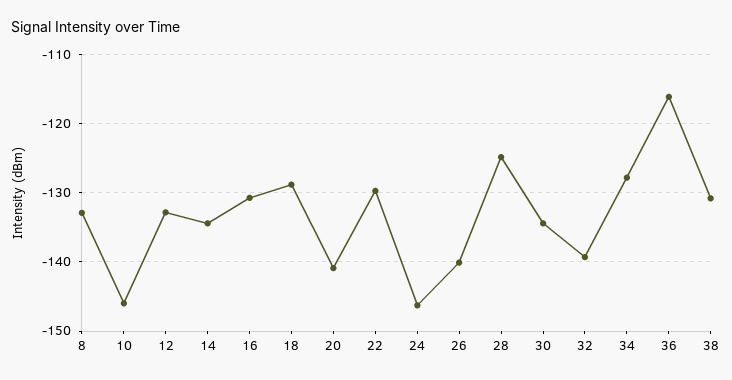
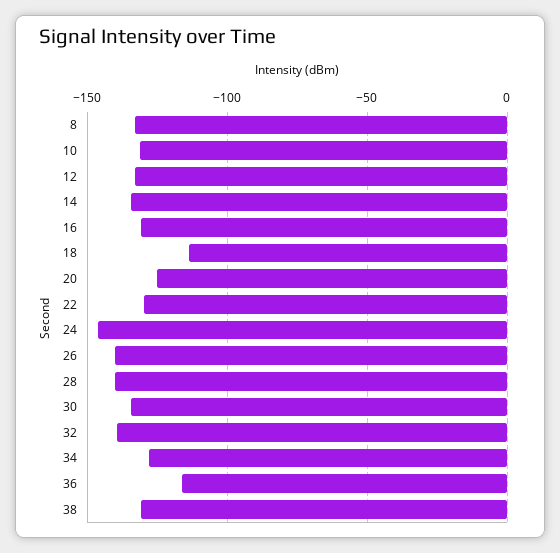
10: -146 -> -130
18: -129 -> -115
20: -141 -> -125
28: -125 -> -140

